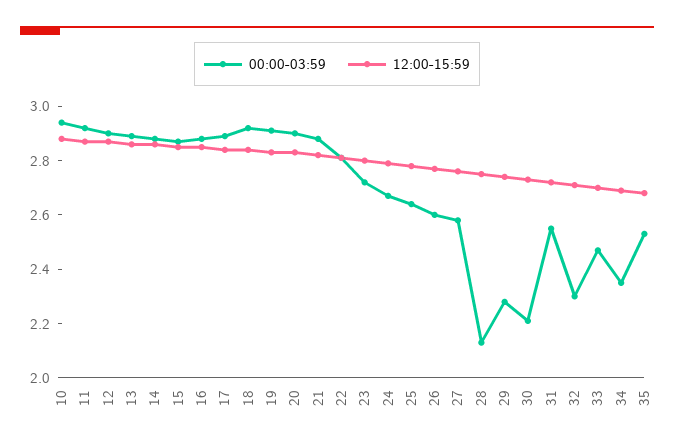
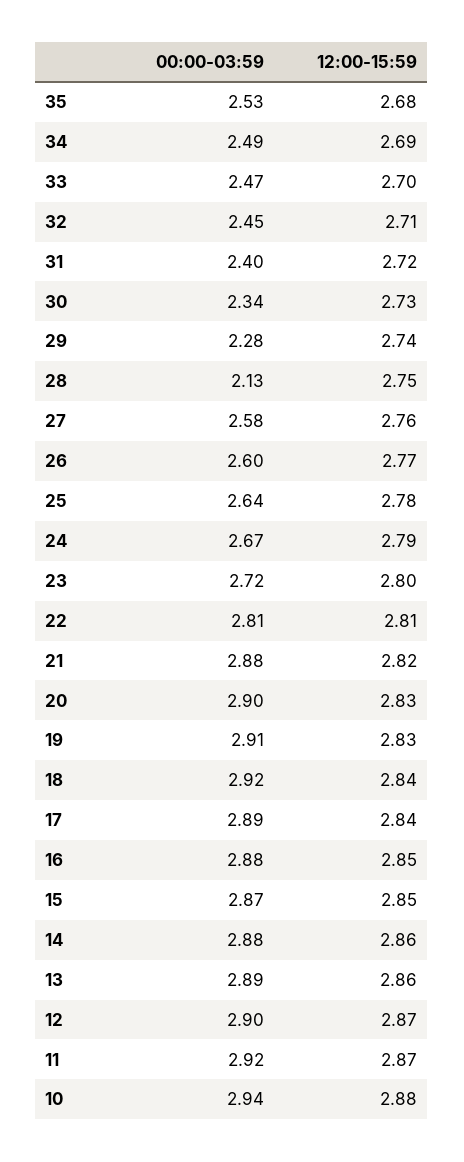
00:00-03:59, 30: 2.2 -> 2.34
00:00-03:59, 31: 2.55 -> 2.4
00:00-03:59, 32: 2.3 -> 2.45
00:00-03:59, 34: 2.35 -> 2.49

